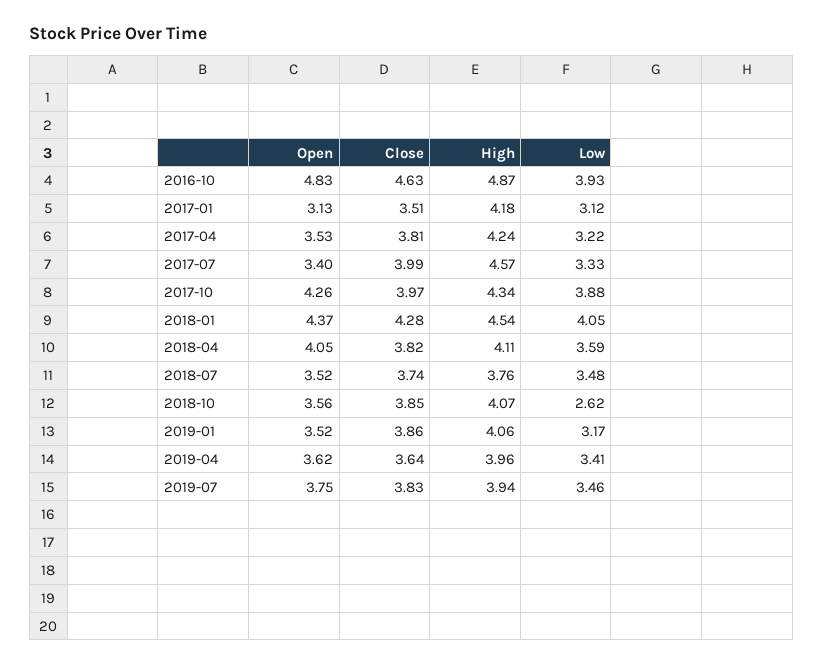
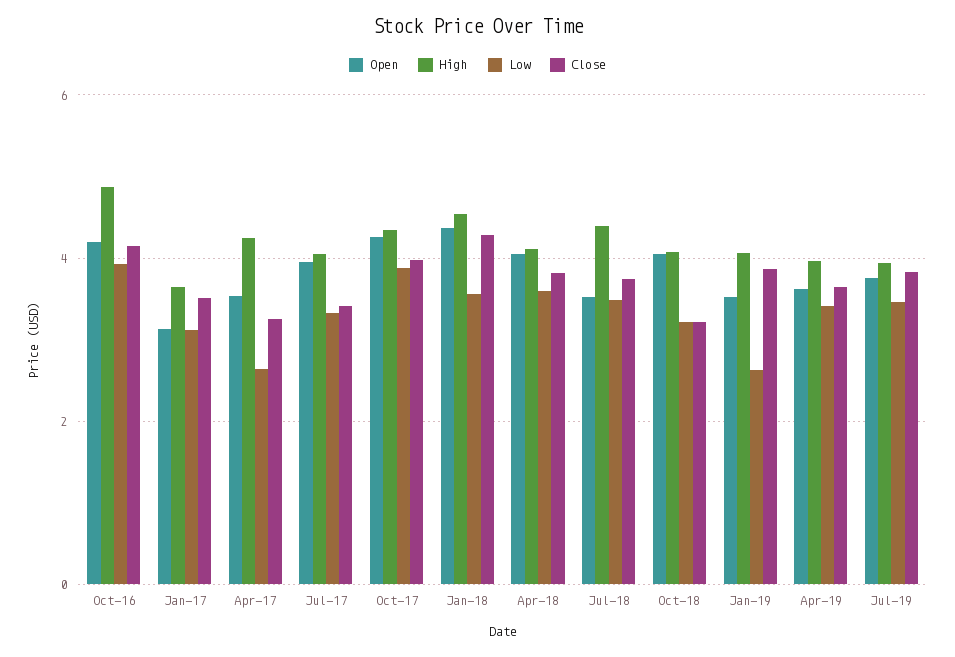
Open, 2016-10: 4.83 -> 4.2
Close, 2016-10: 4.63 -> 4.2
High, 2017-01: 4.18 -> 3.6
Close, 2017-04: 3.81 -> 3.2
Low, 2017-04: 3.22 -> 2.6
Open, 2017-07: 3.4 -> 4
Close, 2017-07: 3.99 -> 3.4
High, 2017-07: 4.57 -> 4
Low, 2018-01: 4.05 -> 3.6
High, 2018-07: 3.76 -> 4.4
Open, 2018-10: 3.56 -> 4
Close, 2018-10: 3.85 -> 3.2
Low, 2018-10: 2.62 -> 3.2
Low, 2019-01: 3.17 -> 2.6

